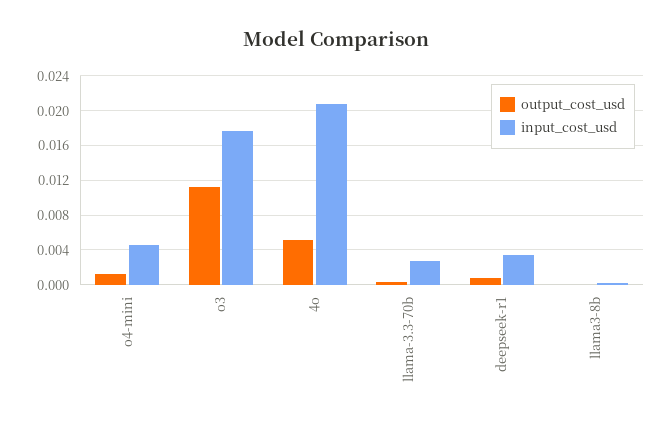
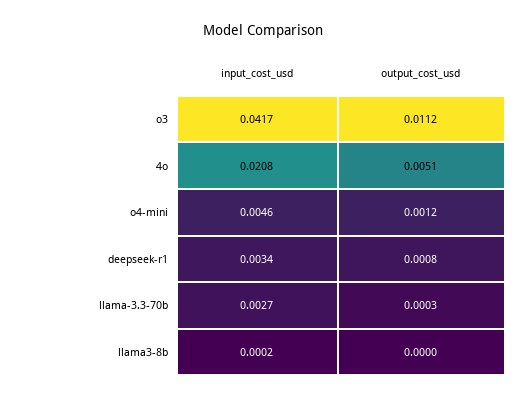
input_cost_usd, o3: 0.018 -> 0.0417

